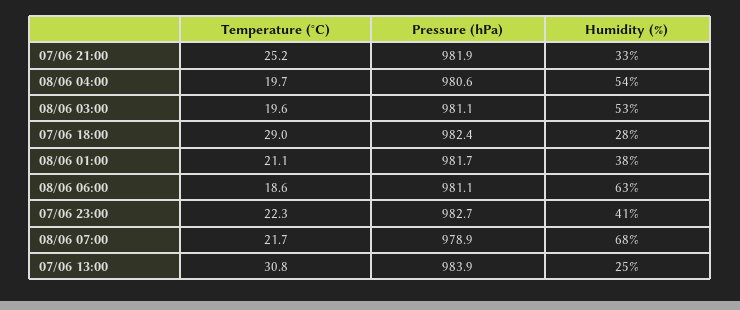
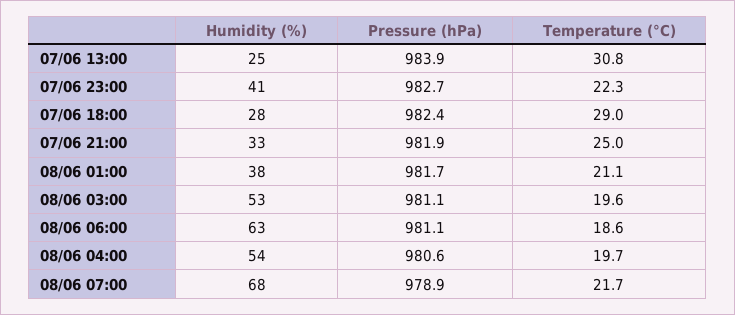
Temperature (°C), 07/06 21:00: 25.2 -> 25

